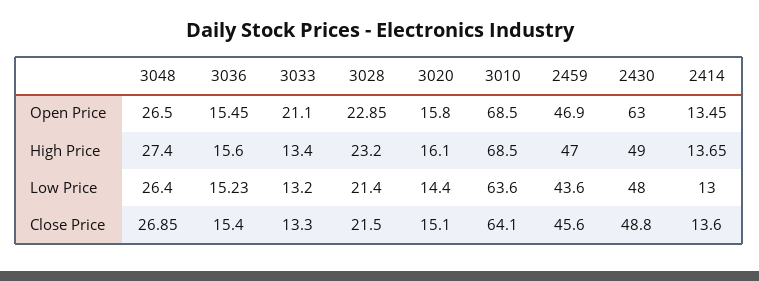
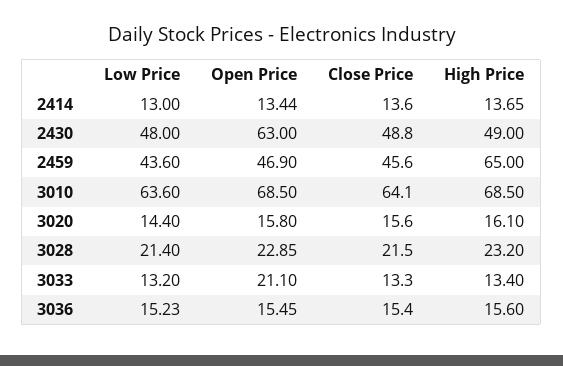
3048, Open Price: 26.5 -> none
2414, Open Price: 13.45 -> 13.44
3048, High Price: 27.4 -> none
2459, High Price: 47 -> 65
3048, Low Price: 26.4 -> none
3048, Close Price: 26.85 -> none
3020, Close Price: 15.1 -> 15.6

